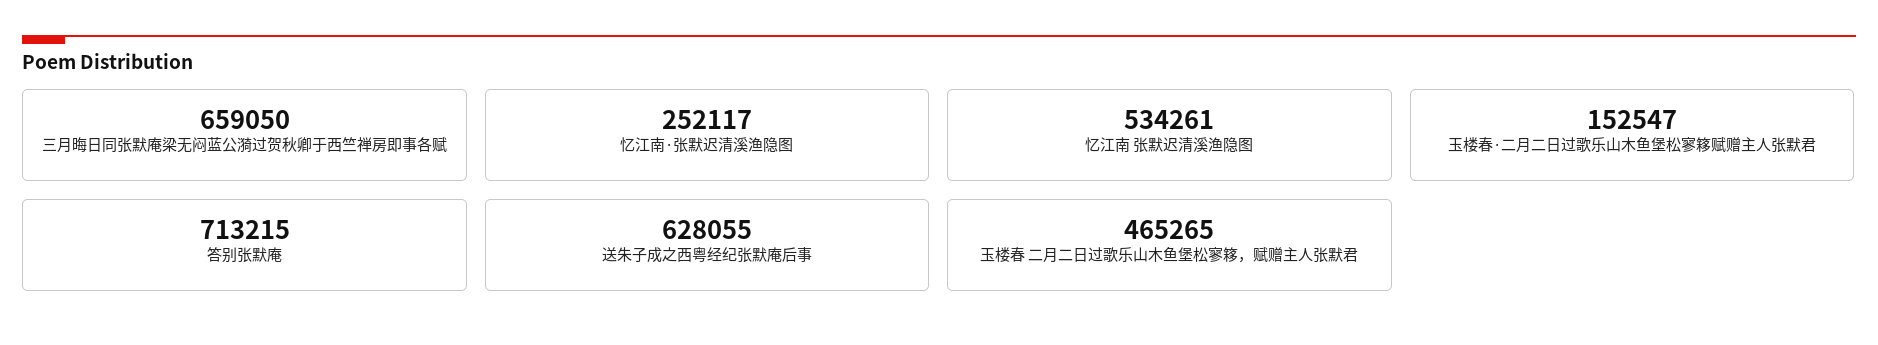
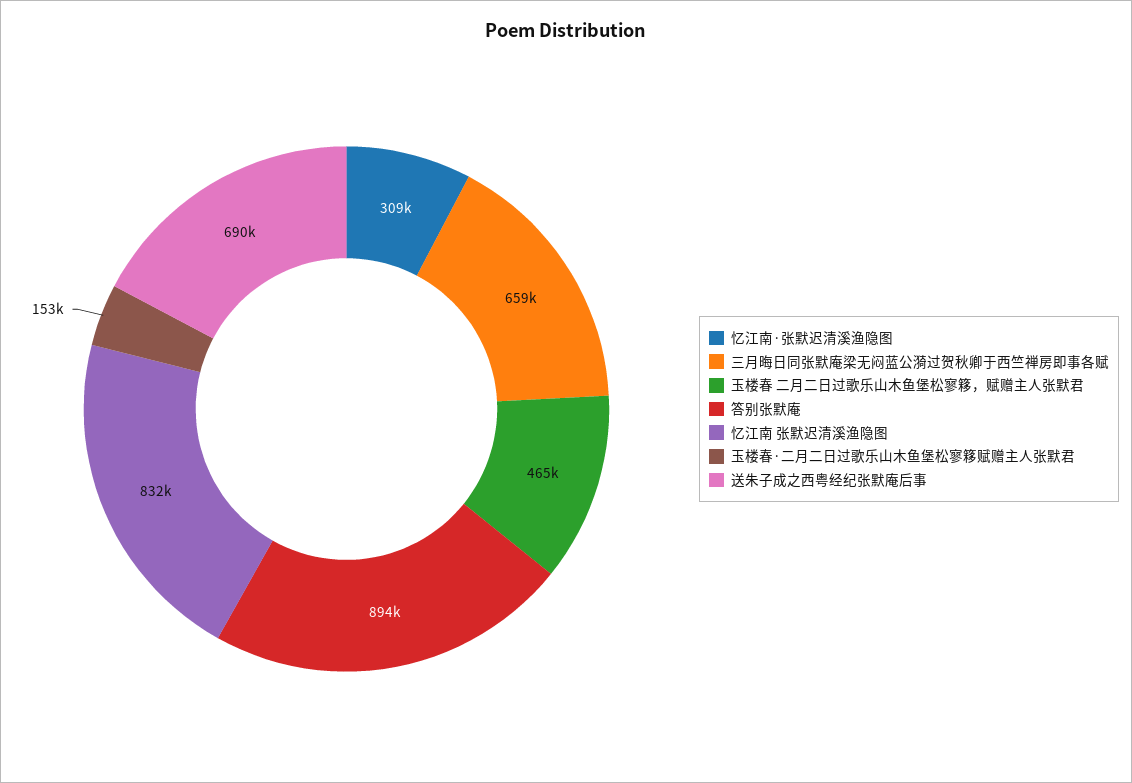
忆江南·张默迟清溪渔隐图: 252117 -> 309000
忆江南 张默迟清溪渔隐图: 534261 -> 832000
答别张默庵: 713215 -> 894000
送朱子成之西粤经纪张默庵后事: 628055 -> 690000

